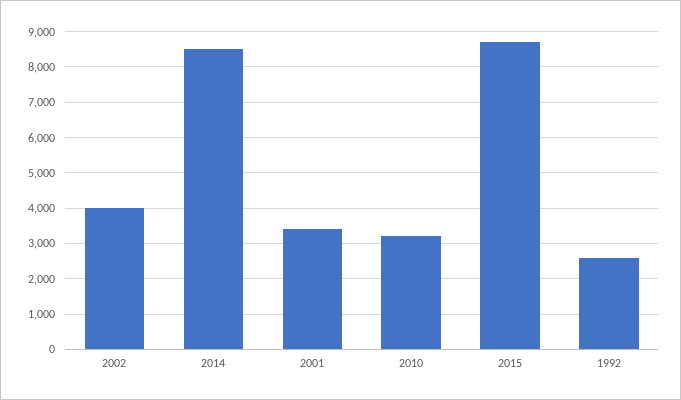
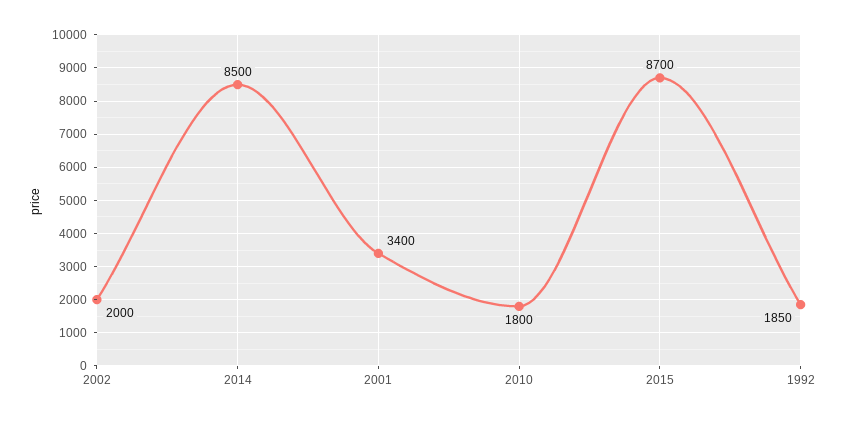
2002: 4000 -> 2000
2010: 3200 -> 1800
1992: 2600 -> 1850

